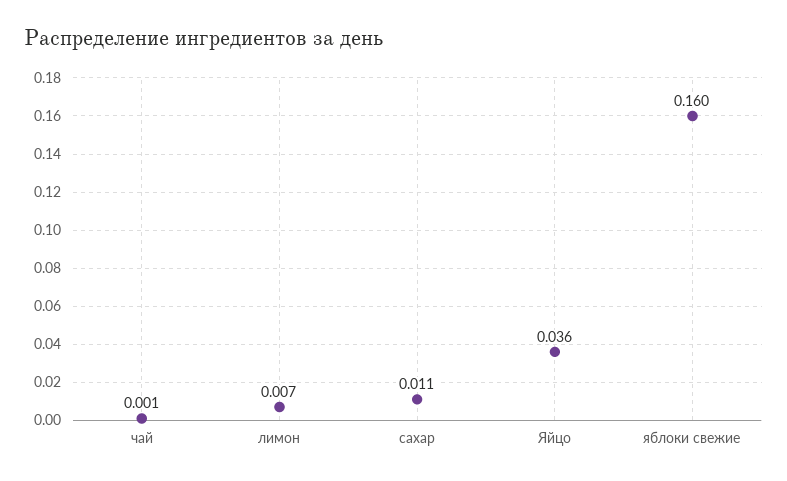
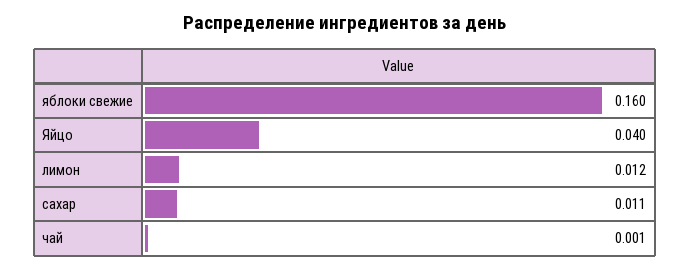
лимон: 0.007 -> 0.012
Яйцо: 0.036 -> 0.04

